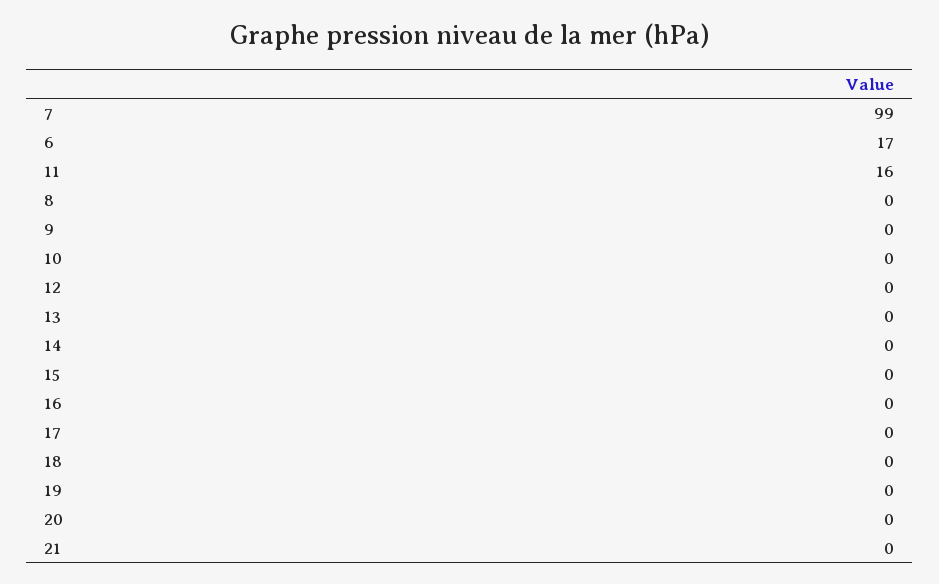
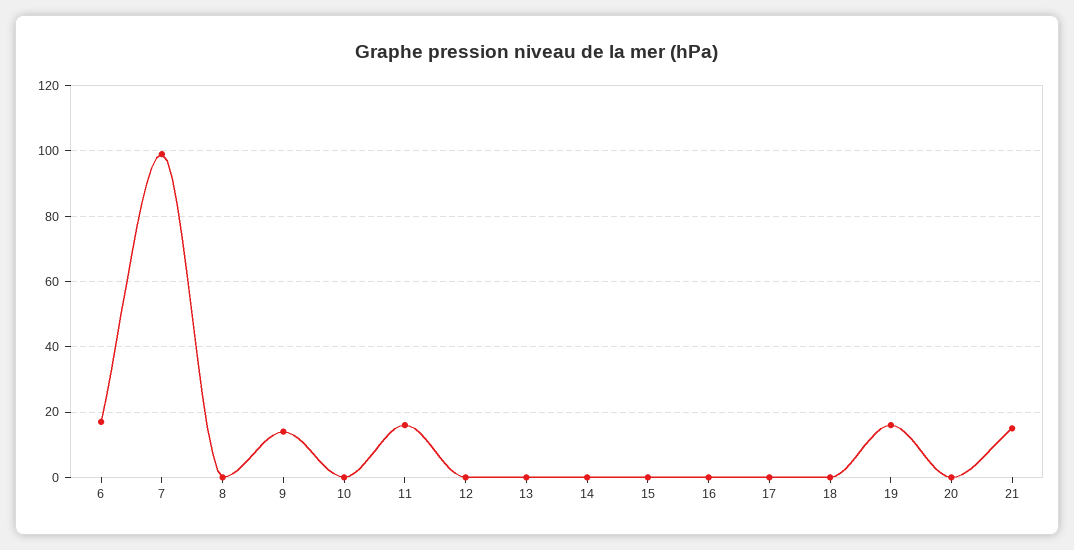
9: 0 -> 15
19: 0 -> 15
21: 0 -> 15

